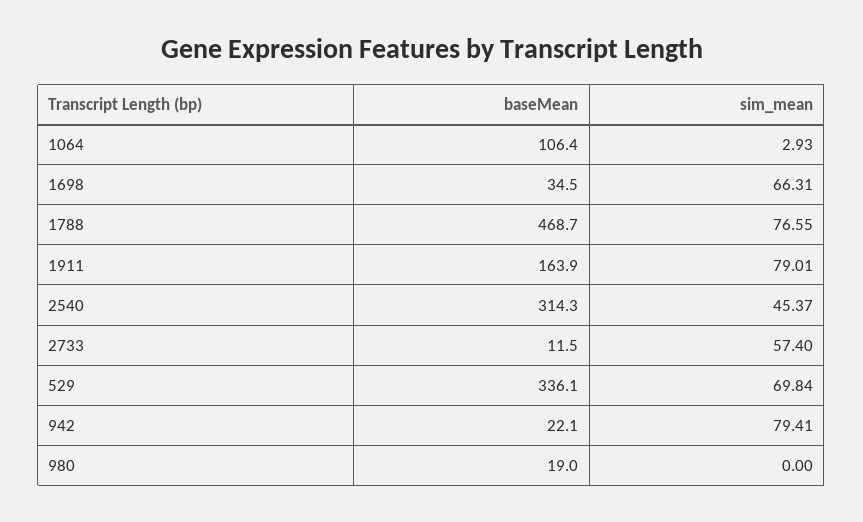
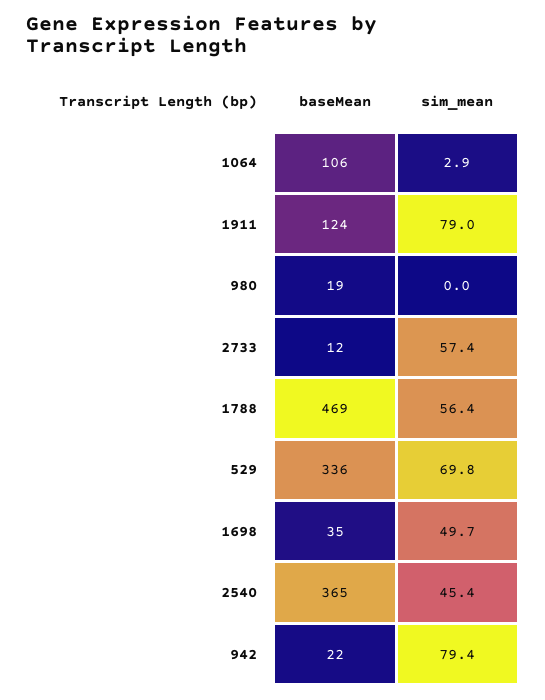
sim_mean, 1698: 66.31 -> 49.7
sim_mean, 1788: 76.55 -> 56.4
baseMean, 1911: 163.9 -> 124
baseMean, 2540: 314.3 -> 365

